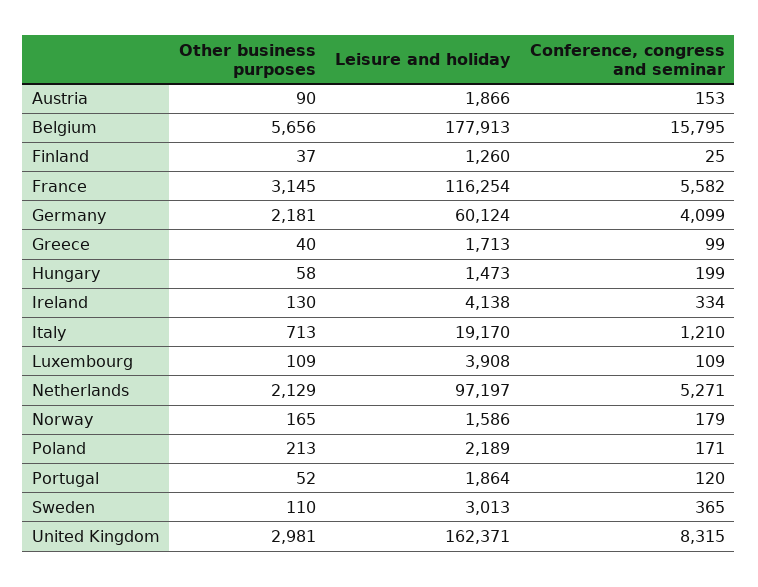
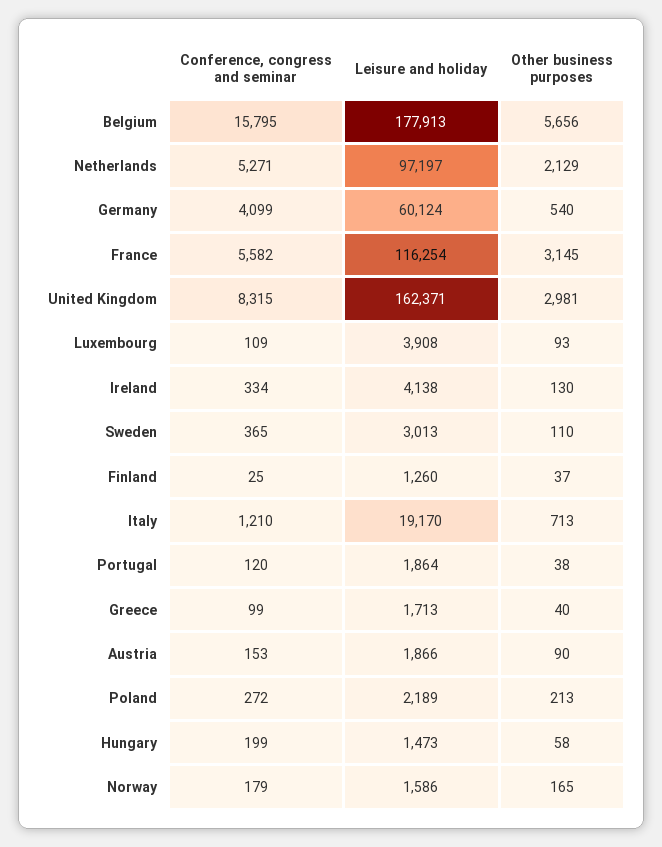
Other business purposes, Germany: 2181 -> 540
Other business purposes, Luxembourg: 109 -> 93
Conference, congress and seminar, Poland: 171 -> 272
Other business purposes, Portugal: 52 -> 38

